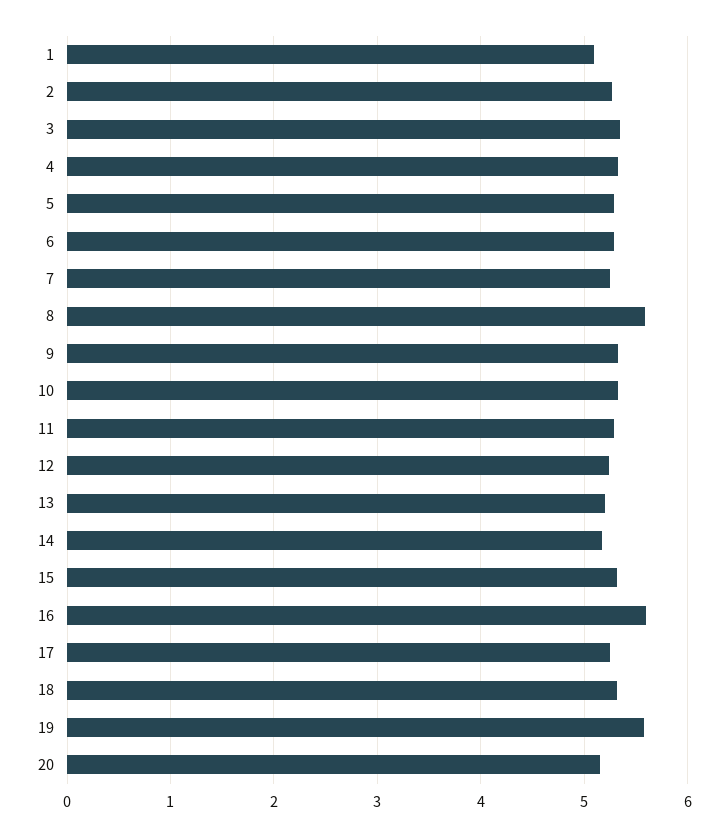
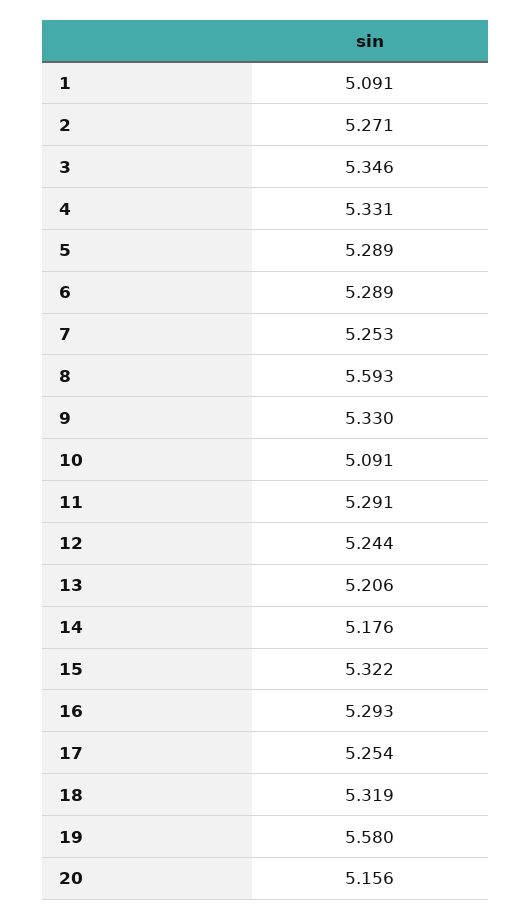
10: 5.3 -> 5.091
16: 5.6 -> 5.293

